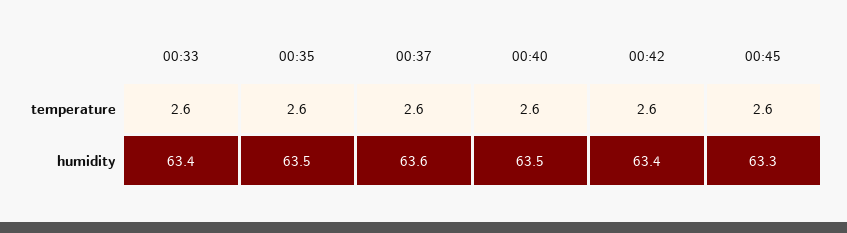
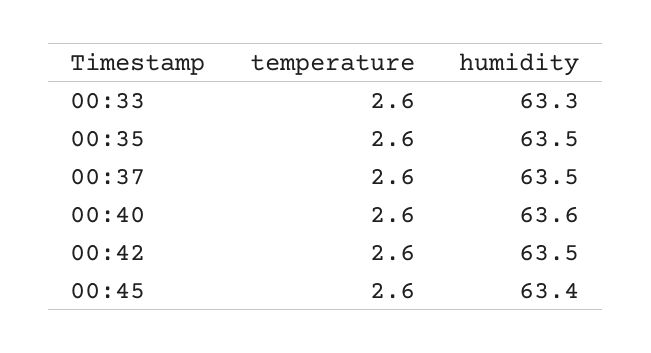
00:33, humidity: 63.4 -> 63.3
00:37, humidity: 63.6 -> 63.5
00:40, humidity: 63.5 -> 63.6
00:42, humidity: 63.4 -> 63.5
00:45, humidity: 63.3 -> 63.4

